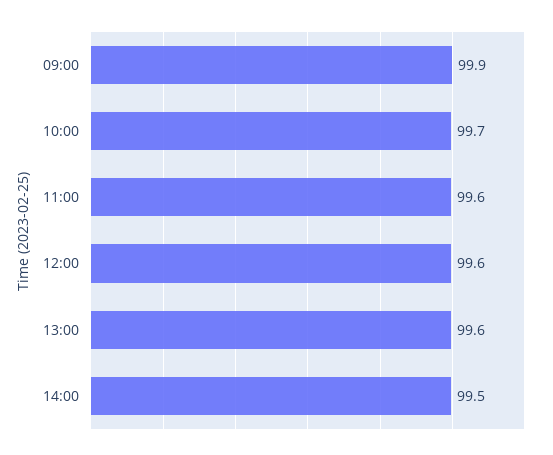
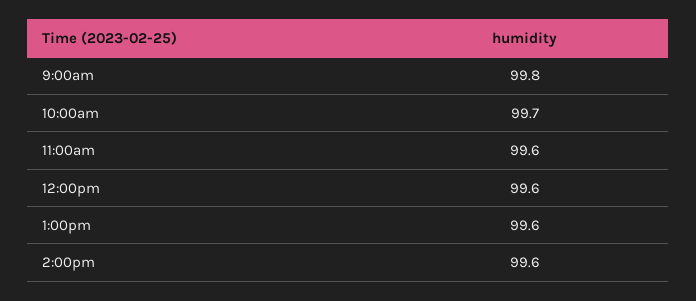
09:00: 99.9 -> 99.8
14:00: 99.5 -> 99.6

